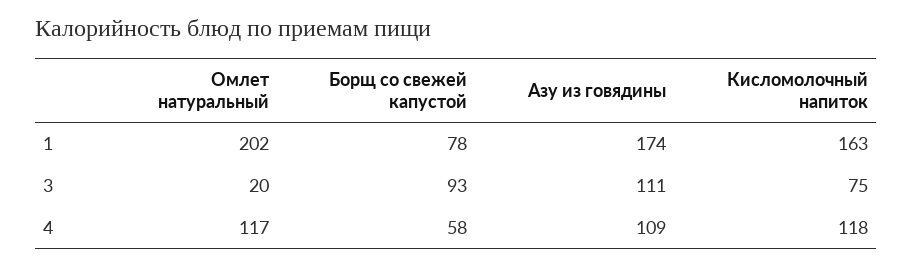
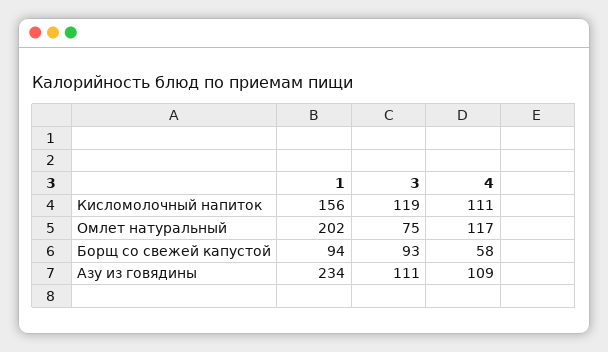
Борщ со свежей капустой, 1: 78 -> 94
Азу из говядины, 1: 174 -> 234
Кисломолочный напиток, 1: 163 -> 156
Омлет натуральный, 3: 20 -> 75
Кисломолочный напиток, 3: 75 -> 119
Кисломолочный напиток, 4: 118 -> 111

